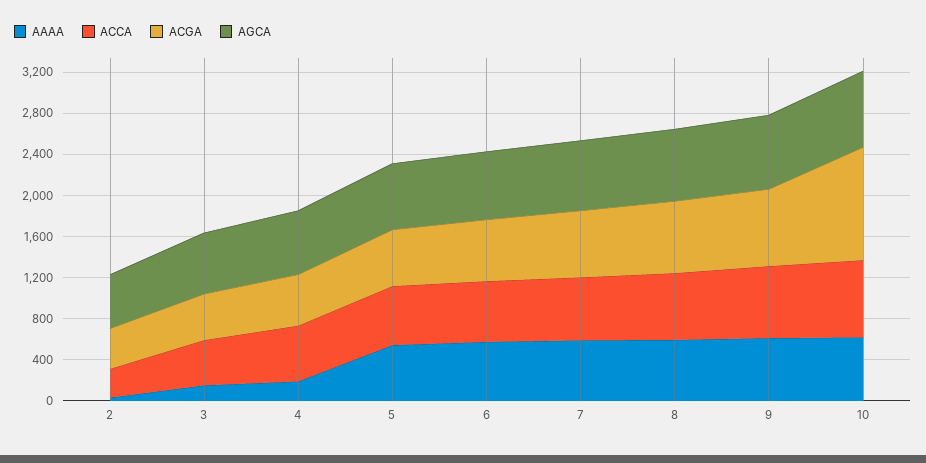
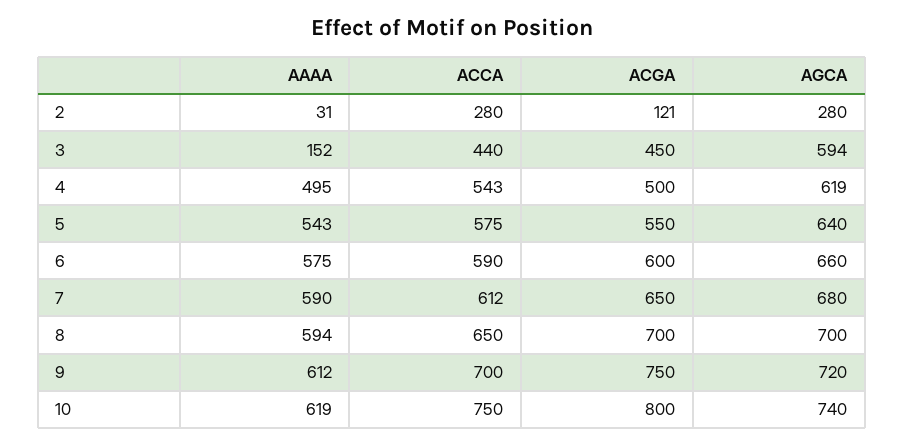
ACGA, 2: 400 -> 121
AGCA, 2: 500 -> 280
AAAA, 4: 200 -> 495
ACGA, 10: 1100 -> 800

